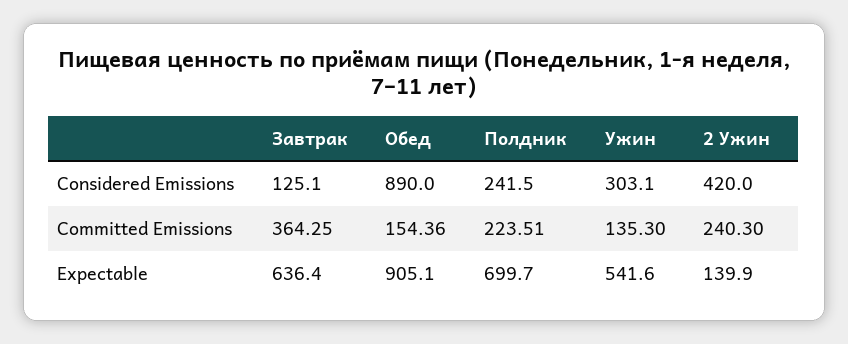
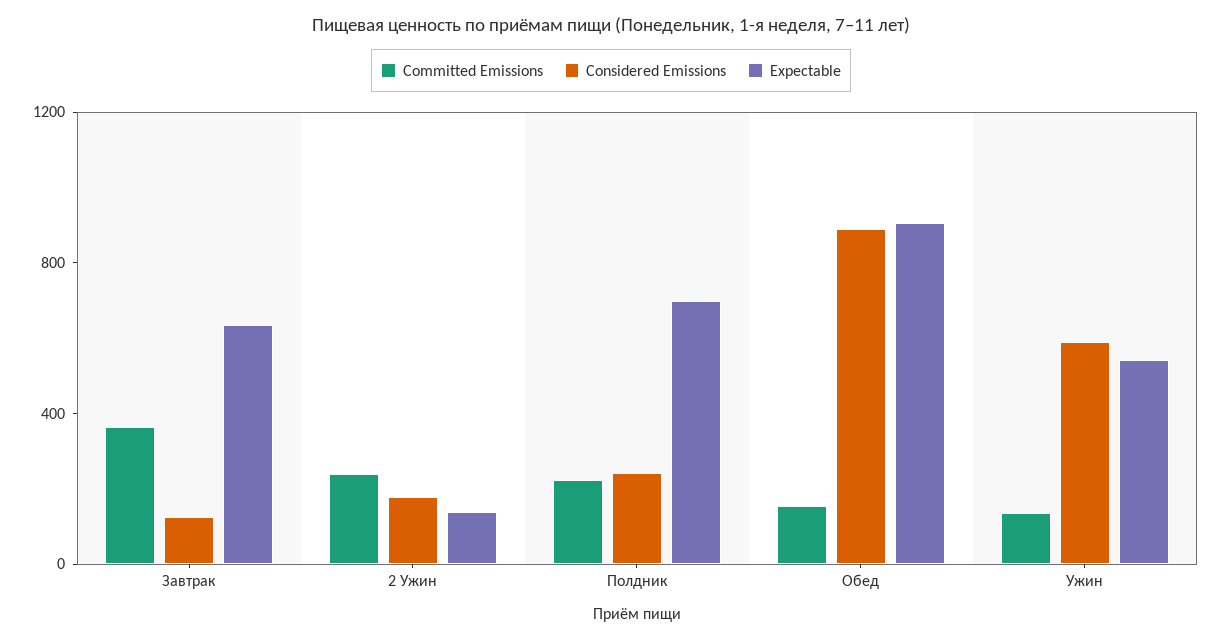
Considered Emissions, Ужин: 303.1 -> 600
Considered Emissions, 2 Ужин: 420 -> 200

